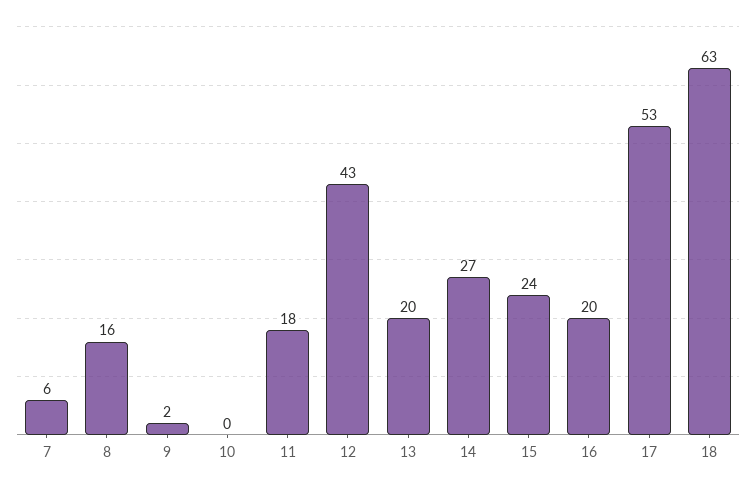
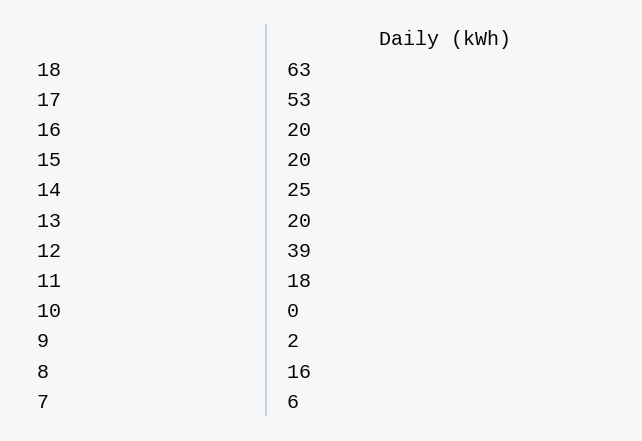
12: 43 -> 39
14: 27 -> 25
15: 24 -> 20

